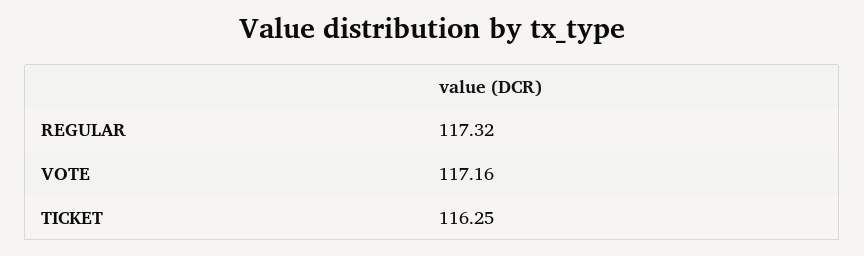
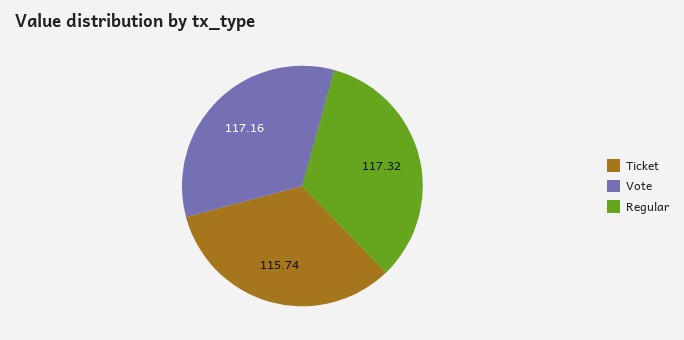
TICKET: 116.25 -> 115.74

